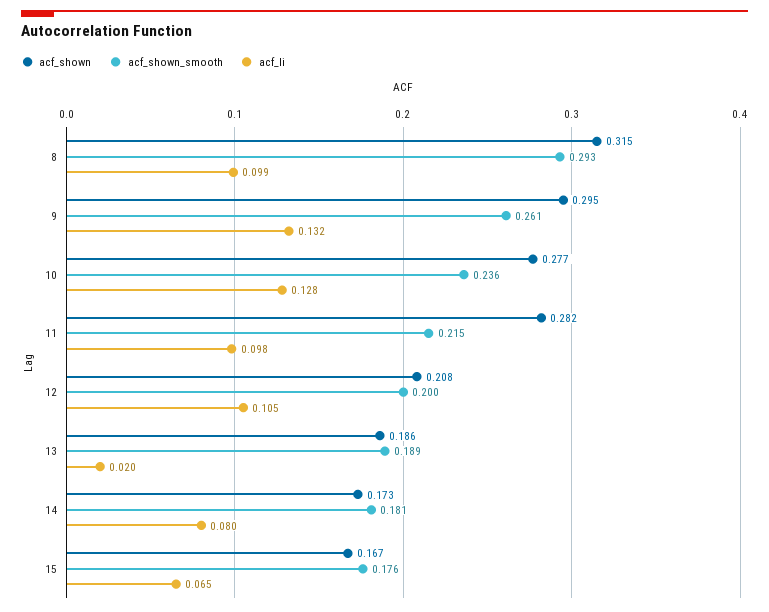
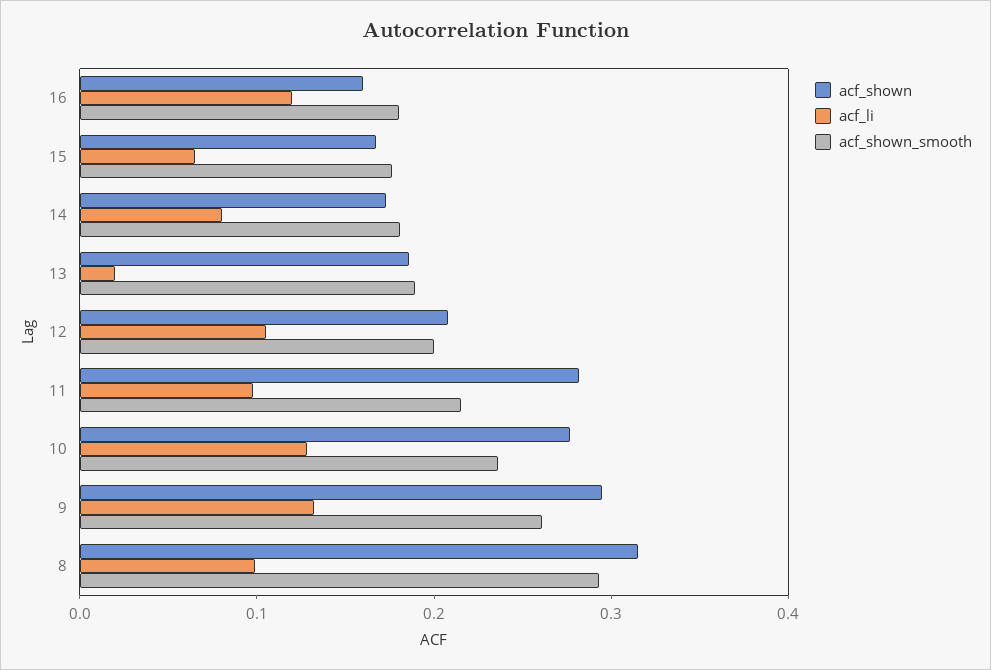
acf_shown, 16: none -> 0.16
acf_li, 16: none -> 0.12
acf_shown_smooth, 16: none -> 0.18

